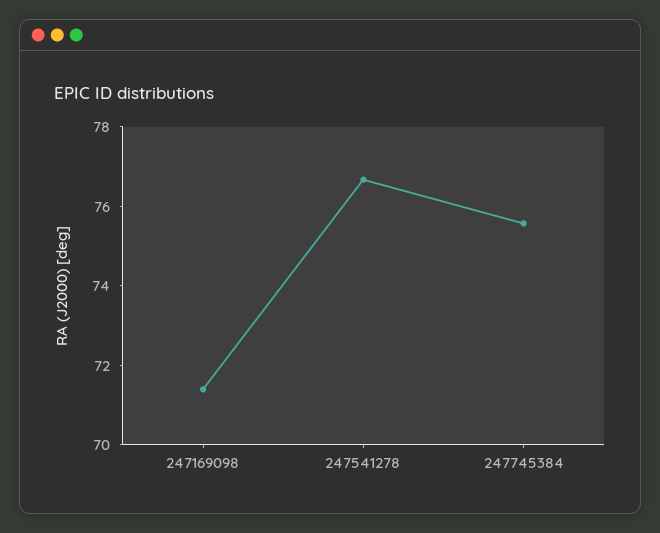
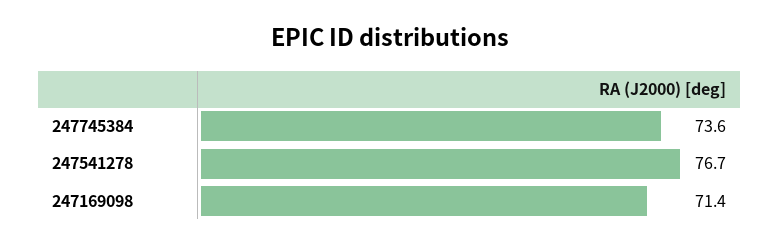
247745384: 75.5 -> 73.6

